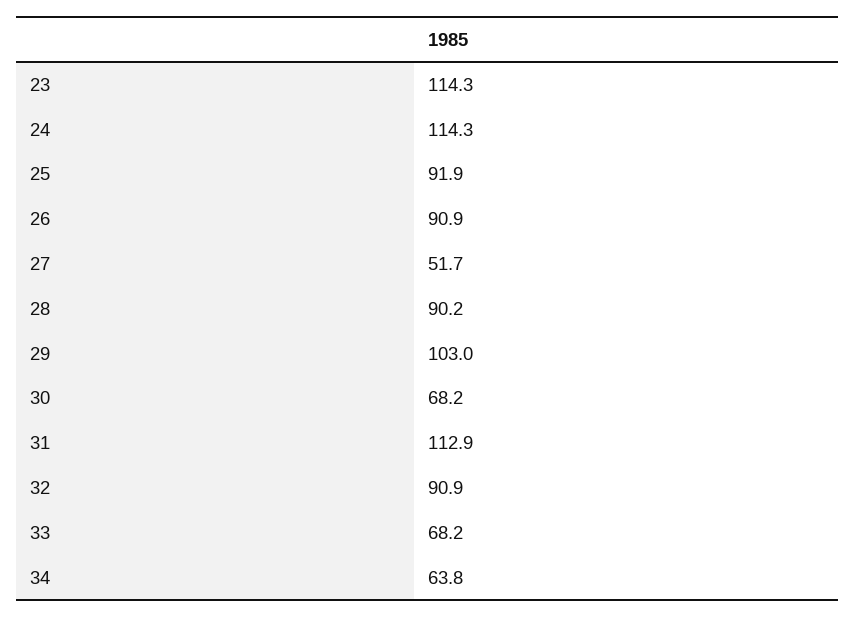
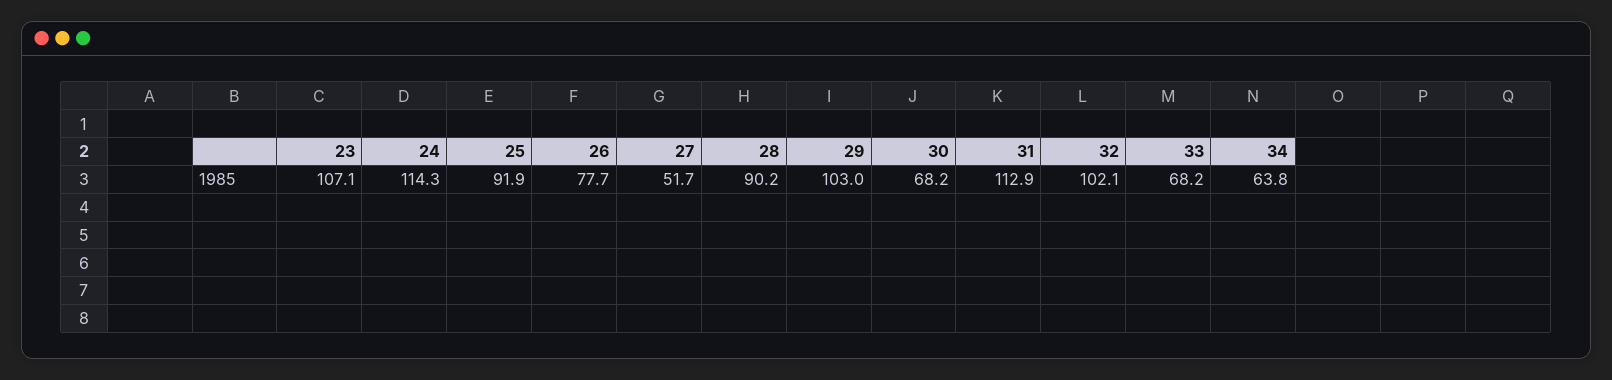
23: 114.3 -> 107.1
26: 90.9 -> 77.7
32: 90.9 -> 102.1

